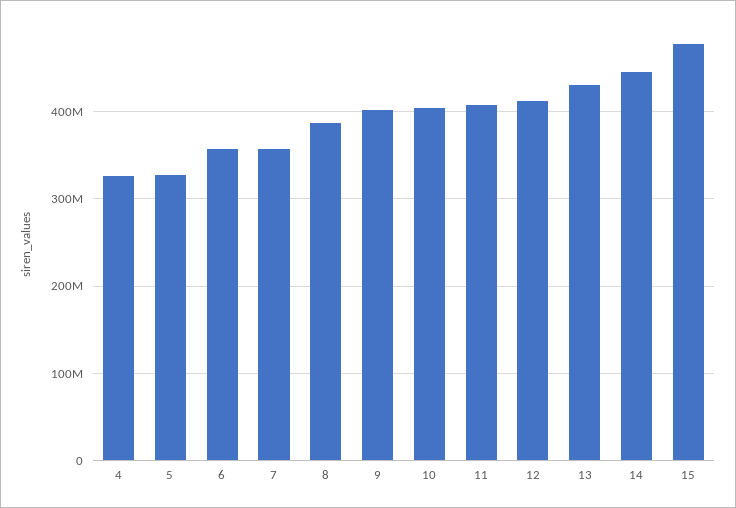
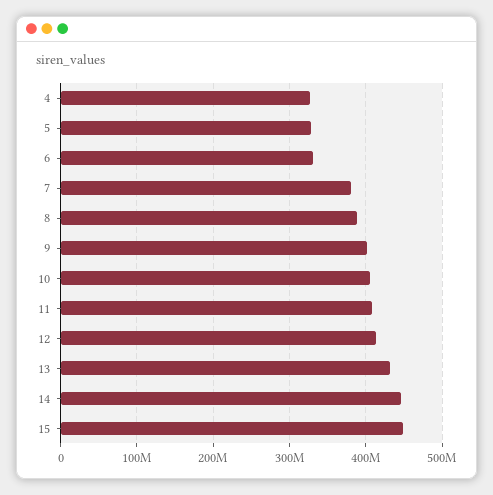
6: 360000000 -> 330000000
7: 360000000 -> 380000000
15: 480000000 -> 450000000

